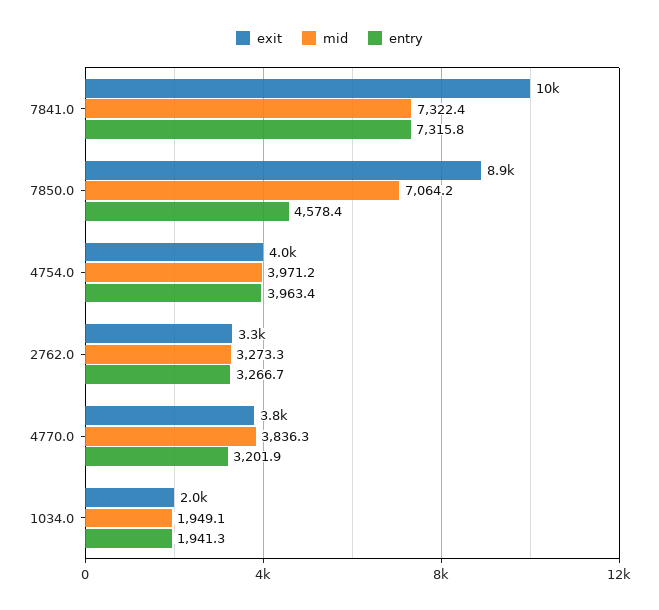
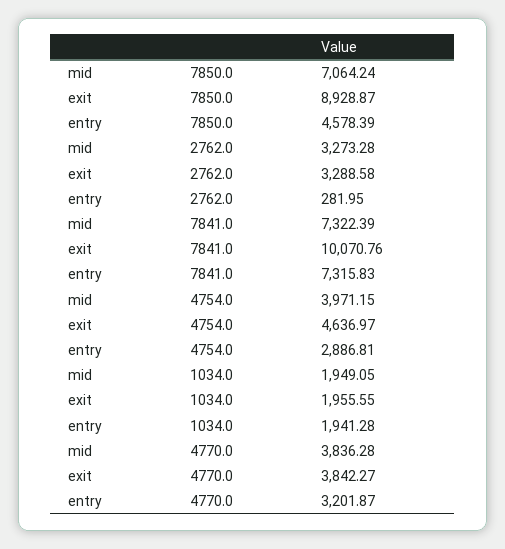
exit, 4754.0: 4000 -> 4636.97
entry, 4754.0: 3963.4 -> 2886.81
entry, 2762.0: 3266.7 -> 281.95

